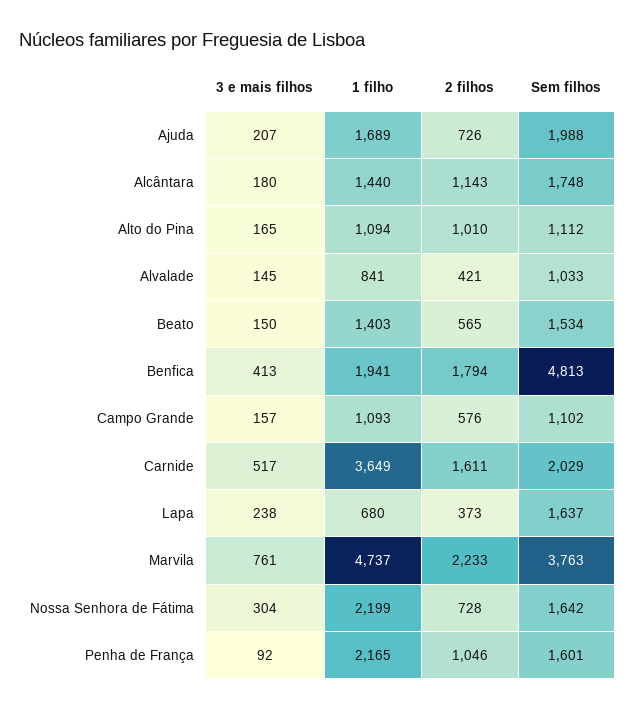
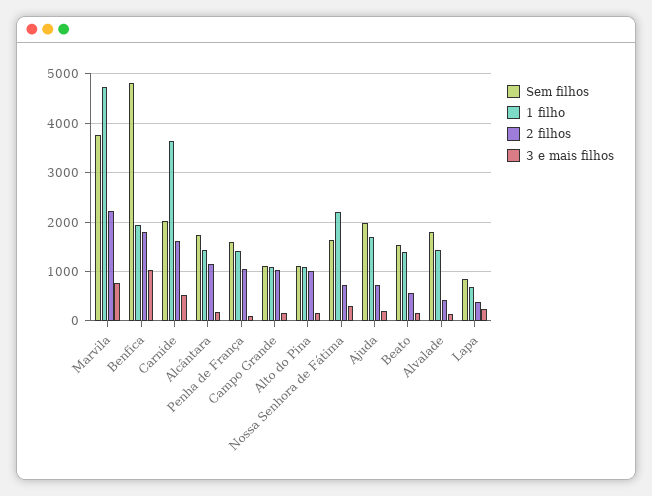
1 filho, Alvalade: 841 -> 1400
Sem filhos, Alvalade: 1033 -> 1800
3 e mais filhos, Benfica: 413 -> 1000
2 filhos, Campo Grande: 576 -> 1000
Sem filhos, Lapa: 1637 -> 800
1 filho, Penha de França: 2165 -> 1400

